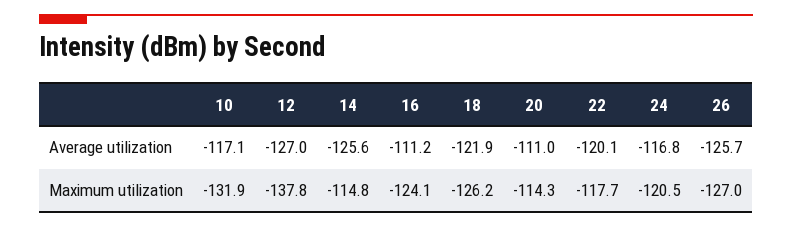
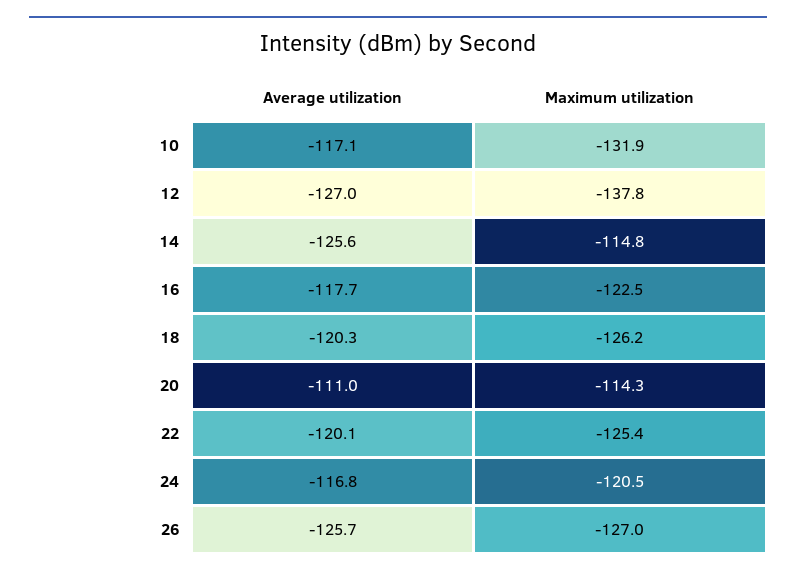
16, Average utilization: -111.2 -> -117.7
18, Average utilization: -121.9 -> -120.3
16, Maximum utilization: -124.1 -> -122.5
22, Maximum utilization: -117.7 -> -125.4

